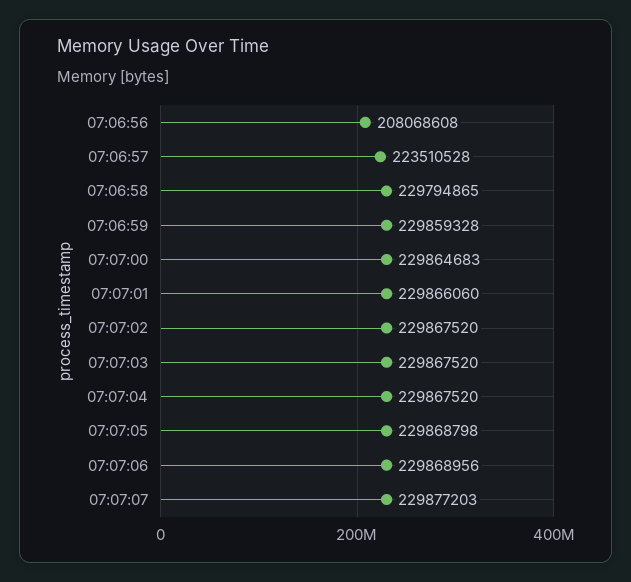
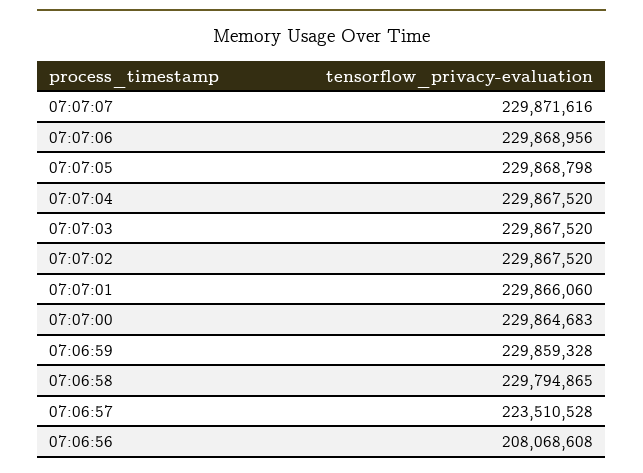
07:07:07: 229877203 -> 229871616

